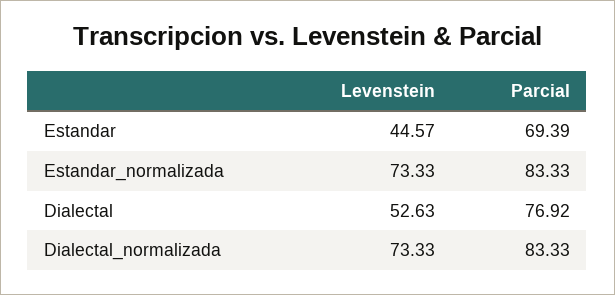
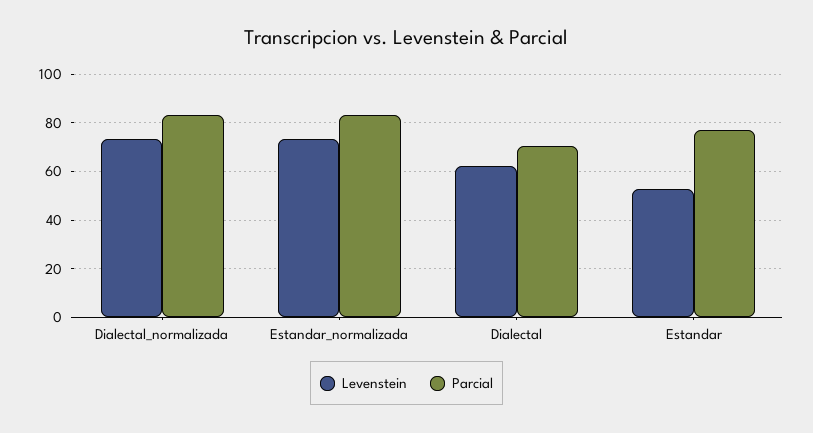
Levenstein, Estandar: 44.57 -> 52.5
Parcial, Estandar: 69.39 -> 77.5
Levenstein, Dialectal: 52.63 -> 62.5
Parcial, Dialectal: 76.92 -> 70

